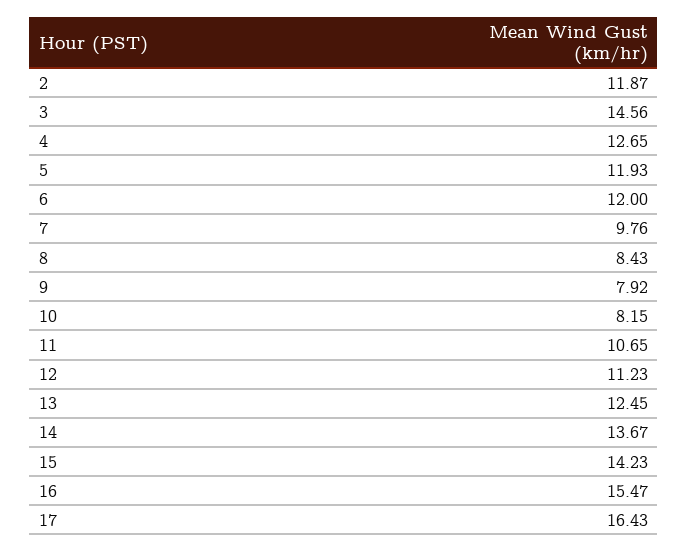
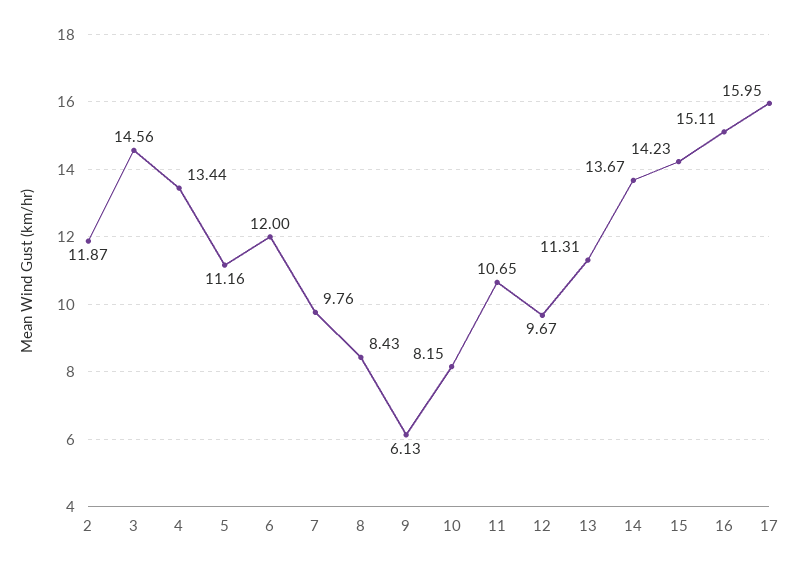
4: 12.65 -> 13.44
5: 11.93 -> 11.16
9: 7.92 -> 6.13
12: 11.23 -> 9.67
13: 12.45 -> 11.31
16: 15.47 -> 15.11
17: 16.43 -> 15.95

